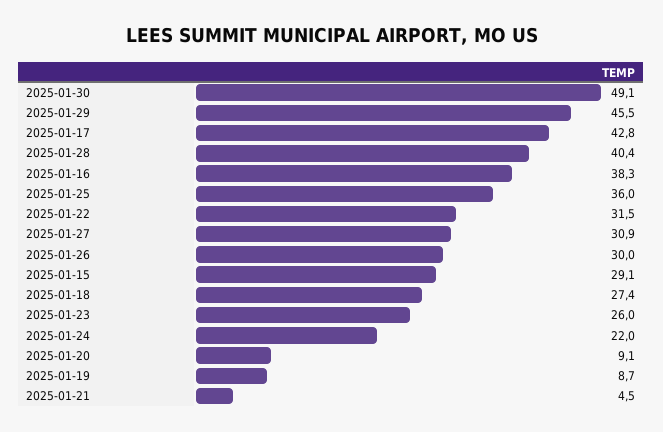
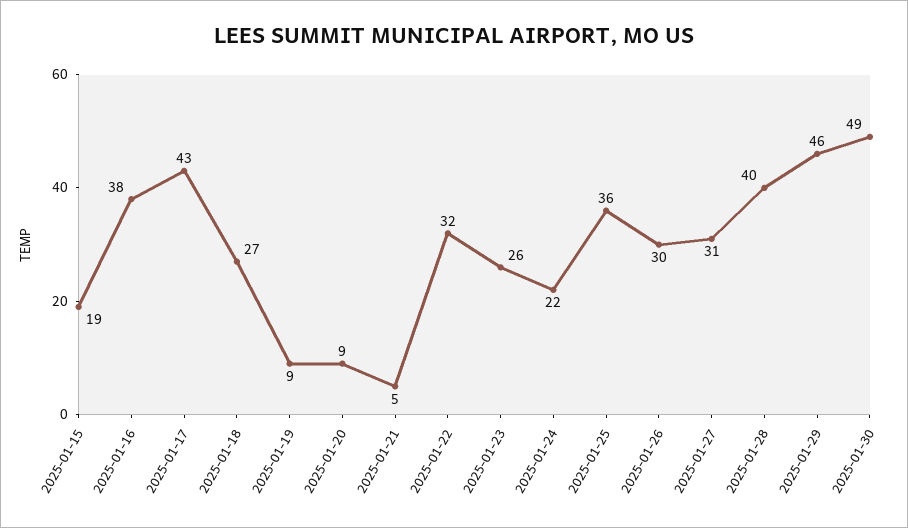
2025-01-15: 29.1 -> 19

